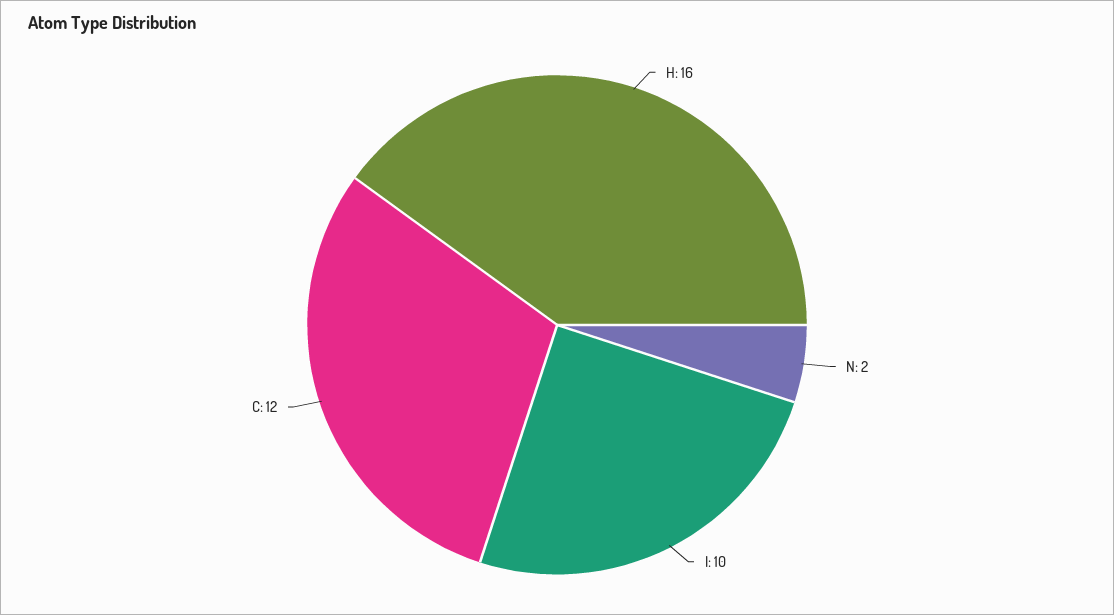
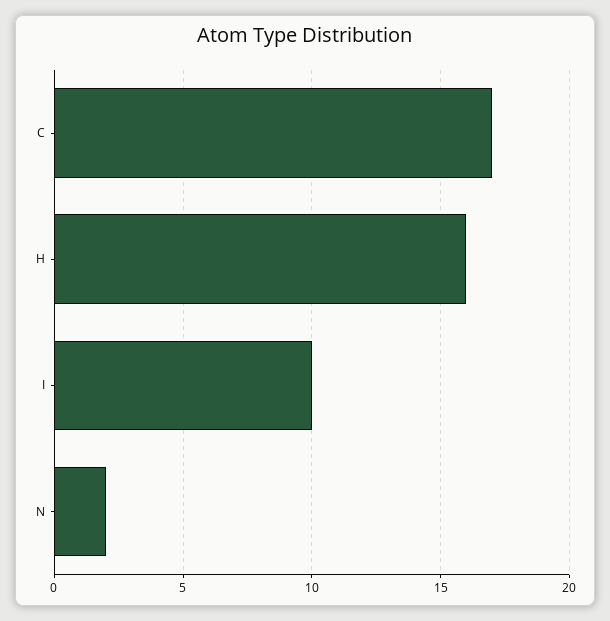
C: 12 -> 17

